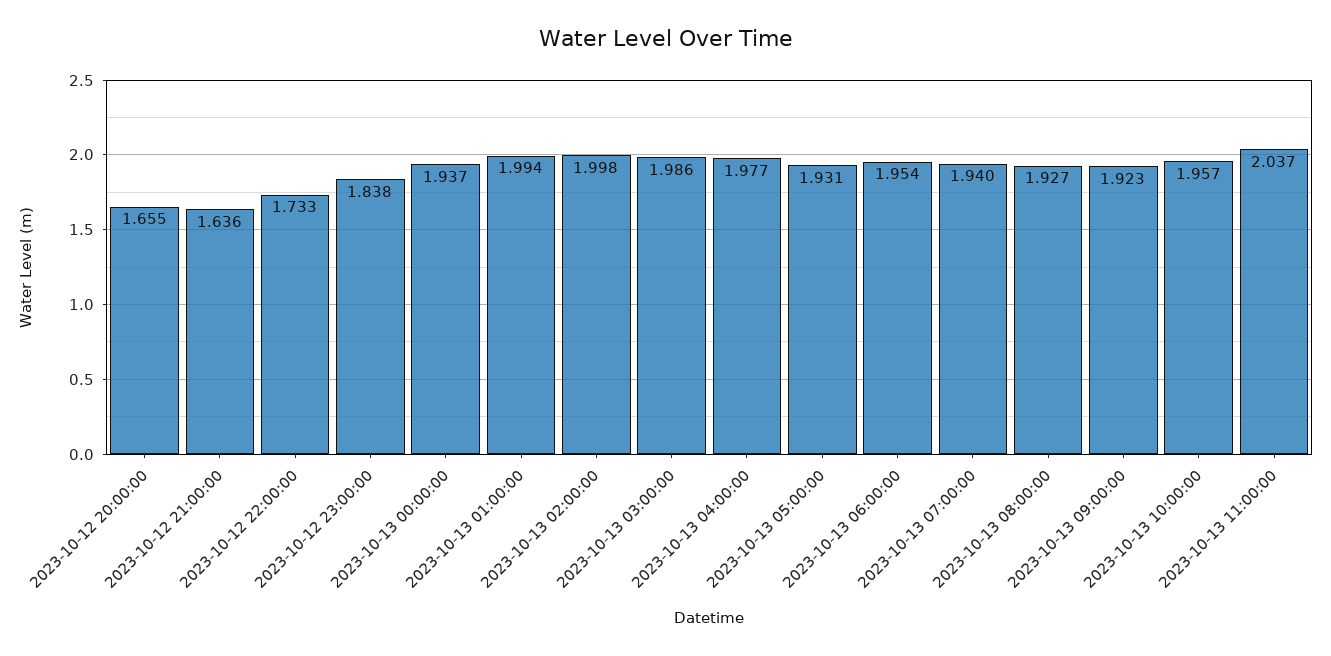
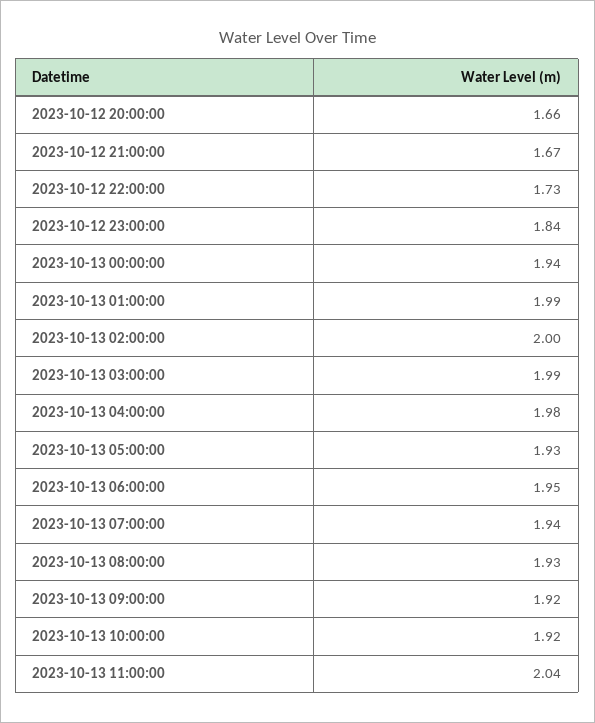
2023-10-12 21:00:00: 1.636 -> 1.67
2023-10-13 10:00:00: 1.957 -> 1.92

